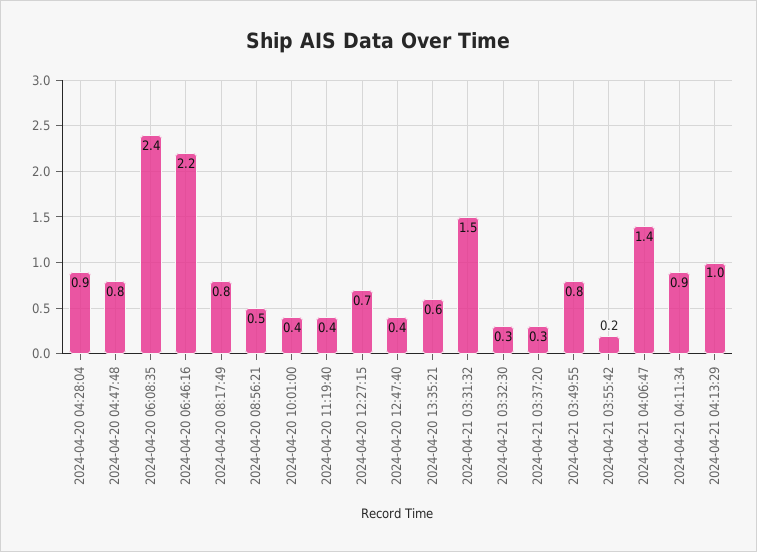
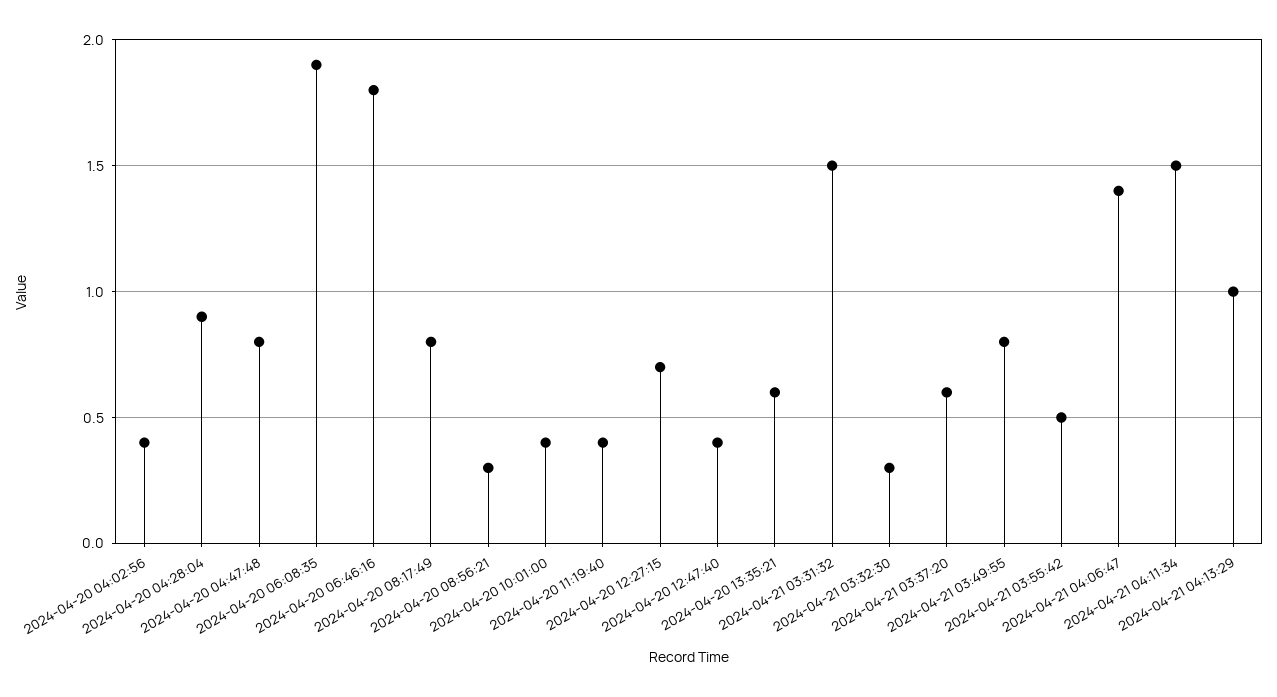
2024-04-20 06:08:35: 2.4 -> 1.9
2024-04-20 06:46:16: 2.2 -> 1.8
2024-04-20 08:56:21: 0.5 -> 0.3
2024-04-21 03:37:20: 0.3 -> 0.6
2024-04-21 03:55:42: 0.2 -> 0.5
2024-04-21 04:11:34: 0.9 -> 1.5
2024-04-20 04:02:56: none -> 0.4

